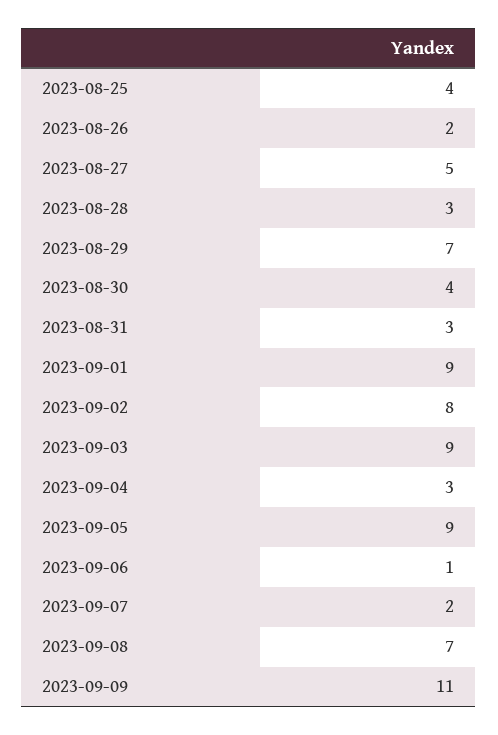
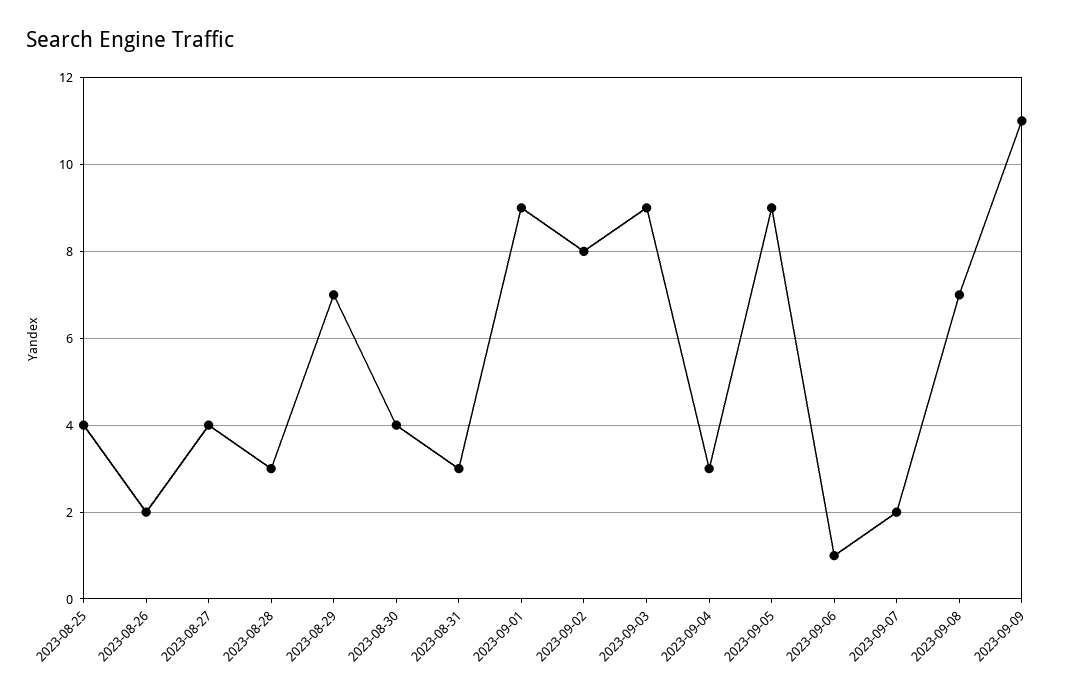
2023-08-27: 5 -> 4

